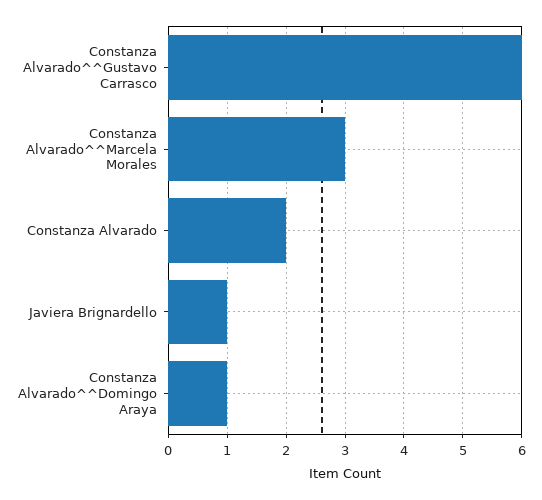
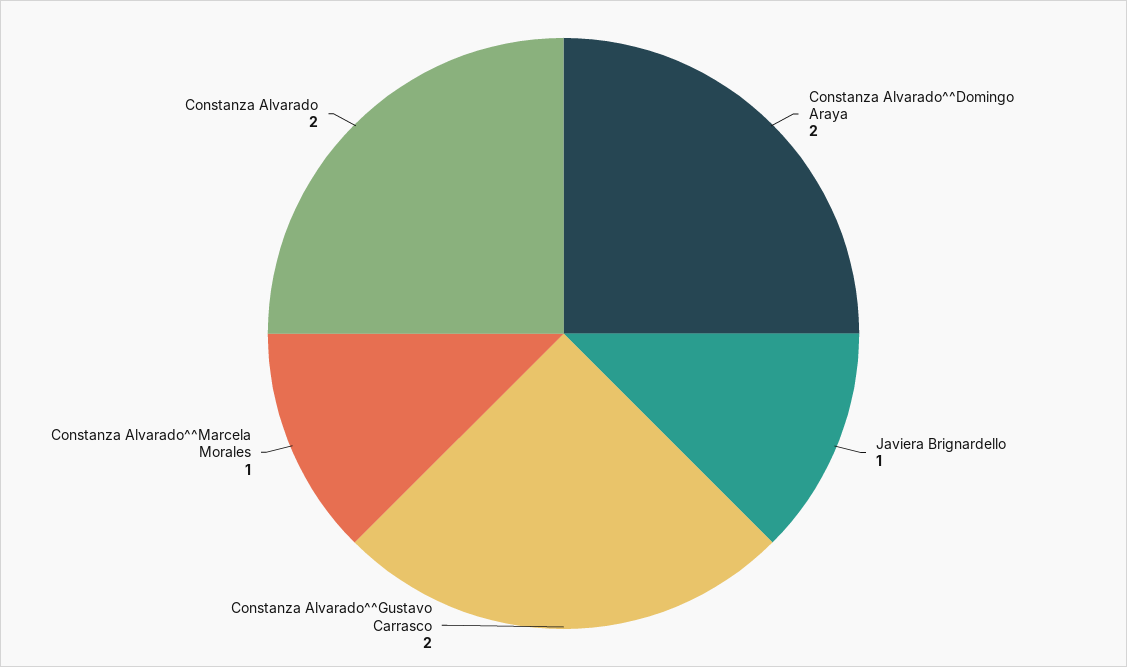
Constanza Alvarado^^Gustavo Carrasco: 6 -> 2
Constanza Alvarado^^Marcela Morales: 3 -> 1
Constanza Alvarado^^Domingo Araya: 1 -> 2

